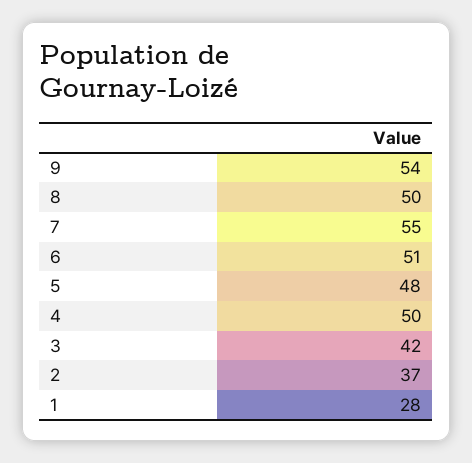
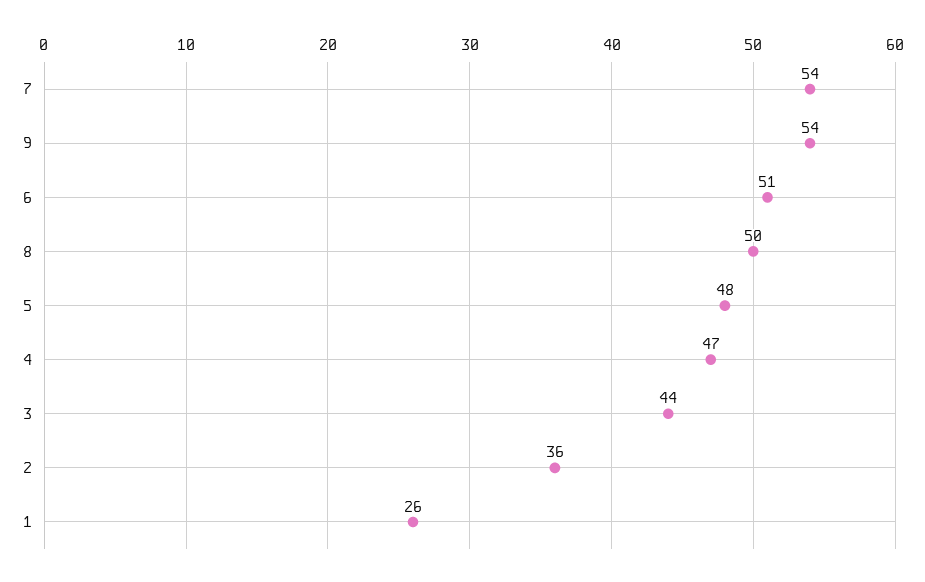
7: 55 -> 54
4: 50 -> 47
3: 42 -> 44
2: 37 -> 36
1: 28 -> 26

